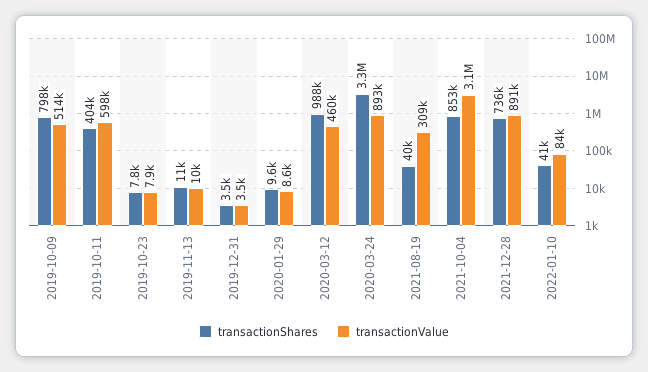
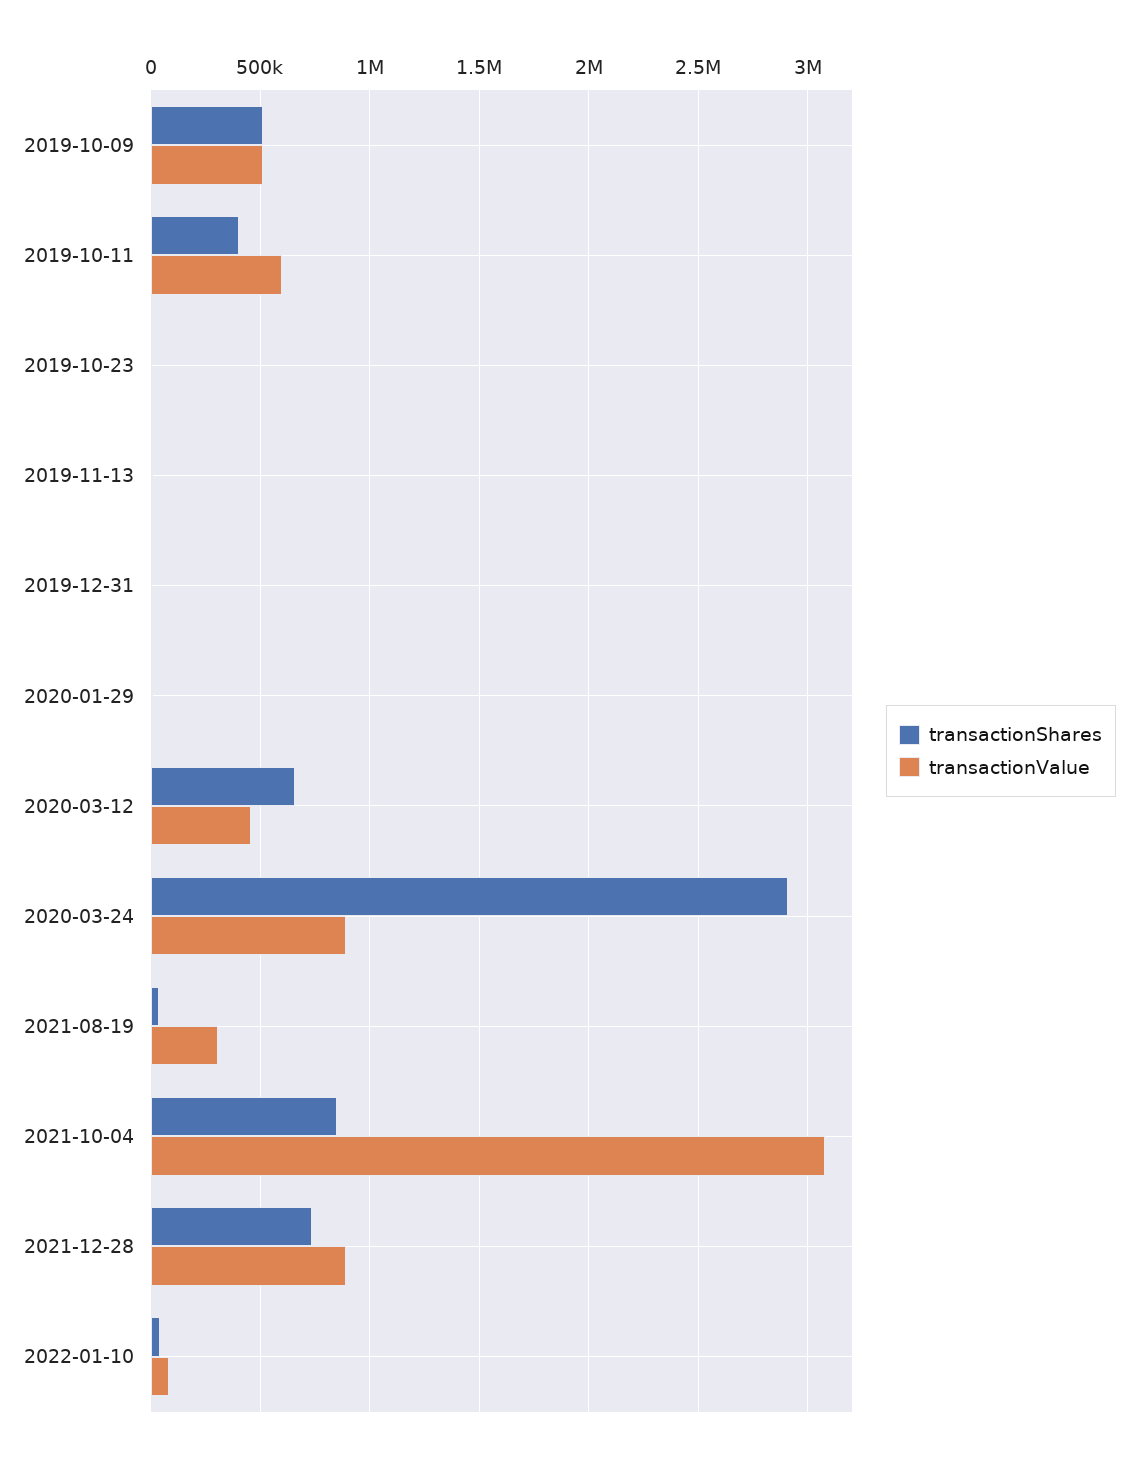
transactionShares, 2019-10-09: 798000 -> 500000
transactionShares, 2020-03-12: 988000 -> 650000
transactionShares, 2020-03-24: 3300000 -> 2900000

